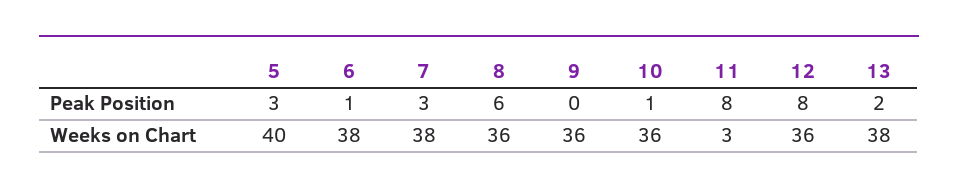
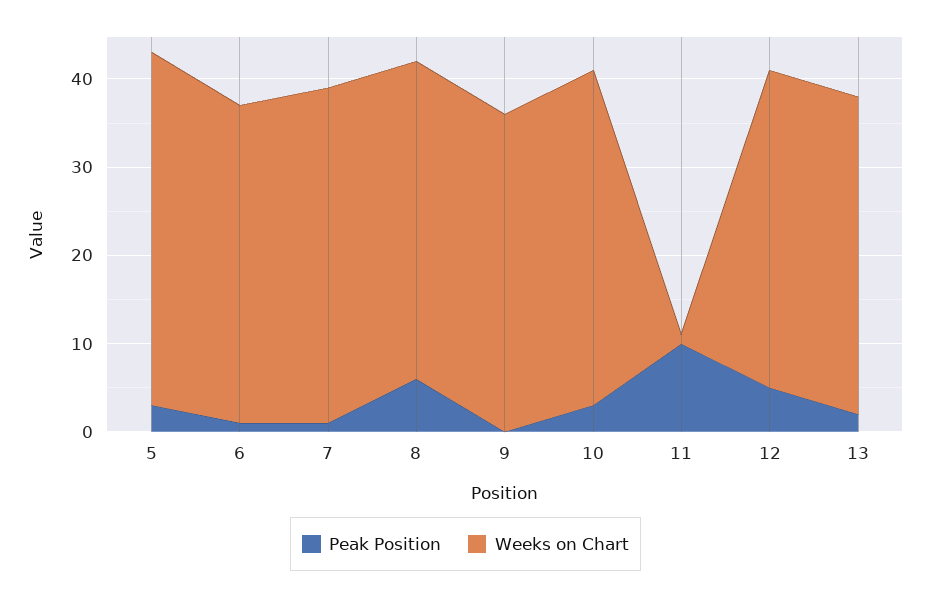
Peak Position, 7: 3 -> 1
Peak Position, 10: 1 -> 3
Peak Position, 11: 8 -> 10
Peak Position, 12: 8 -> 5
Weeks on Chart, 6: 38 -> 36
Weeks on Chart, 10: 36 -> 38
Weeks on Chart, 11: 3 -> 1
Weeks on Chart, 13: 38 -> 36

